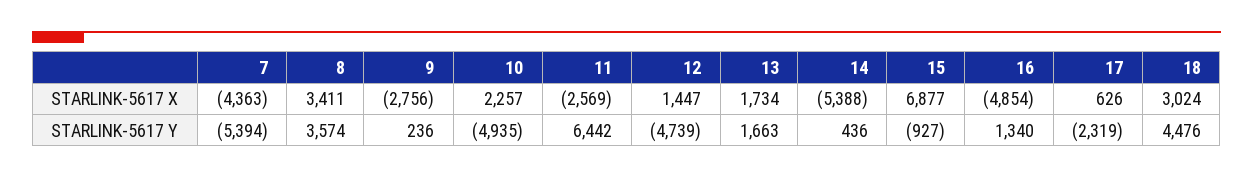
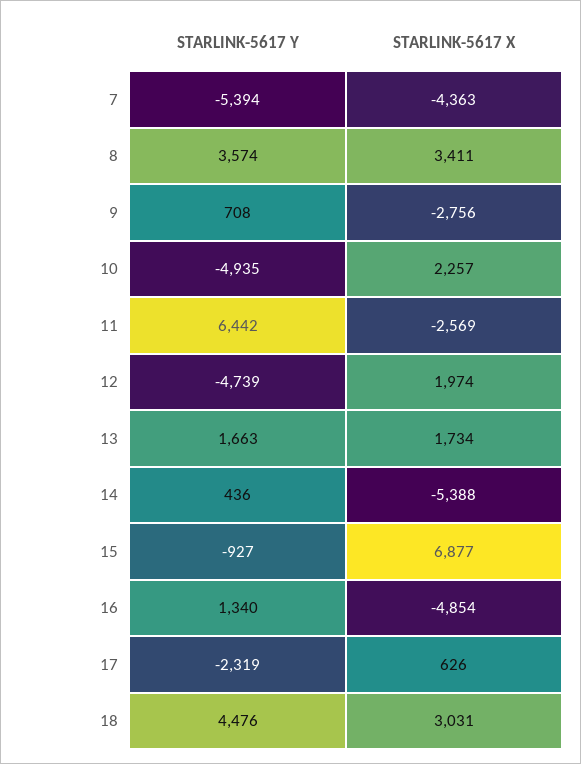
12, STARLINK-5617 X: 1447 -> 1974
18, STARLINK-5617 X: 3024 -> 3031
9, STARLINK-5617 Y: 236 -> 708

